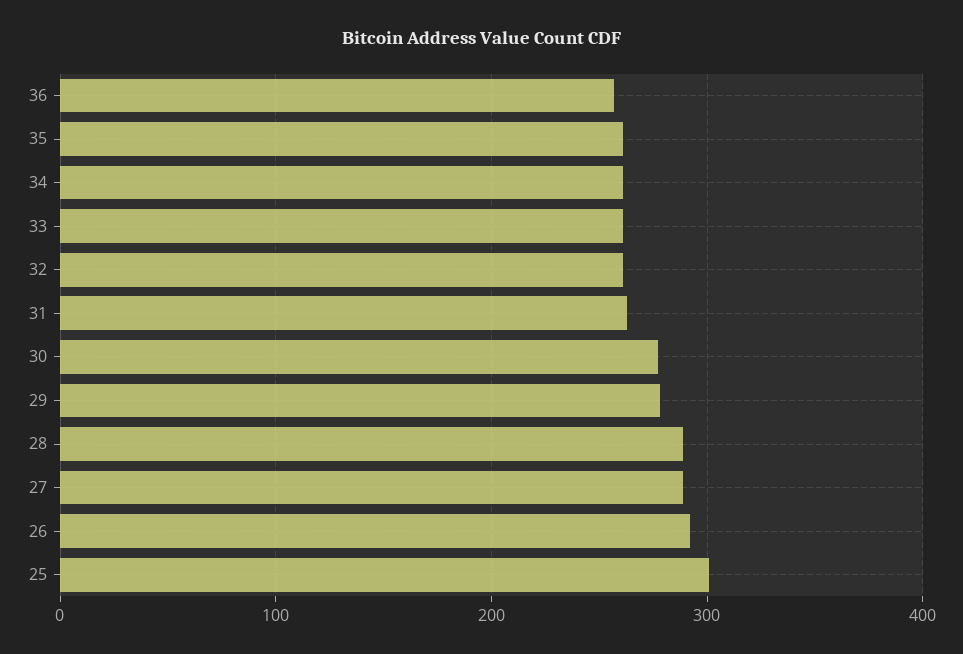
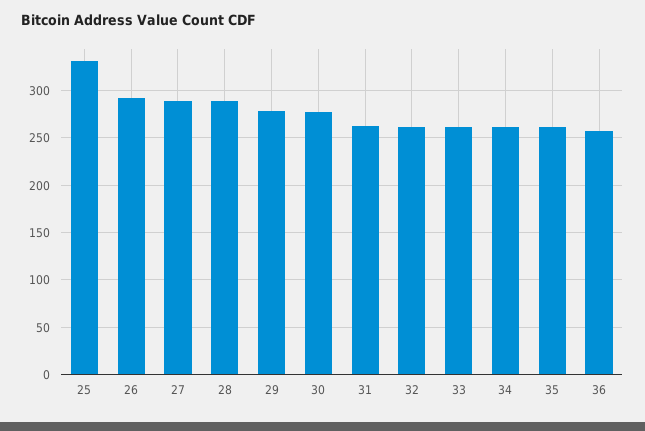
25: 300 -> 330

